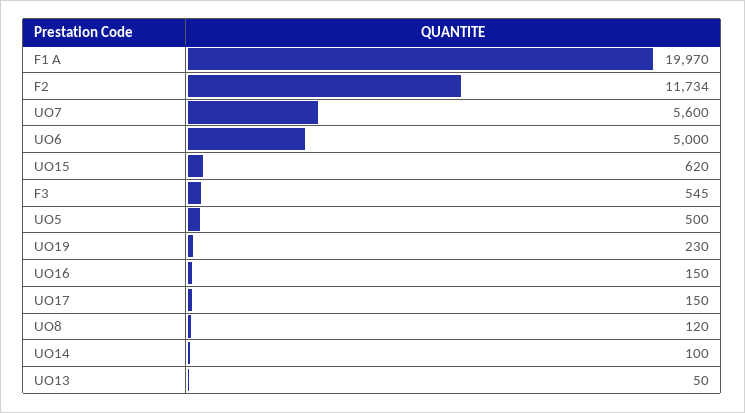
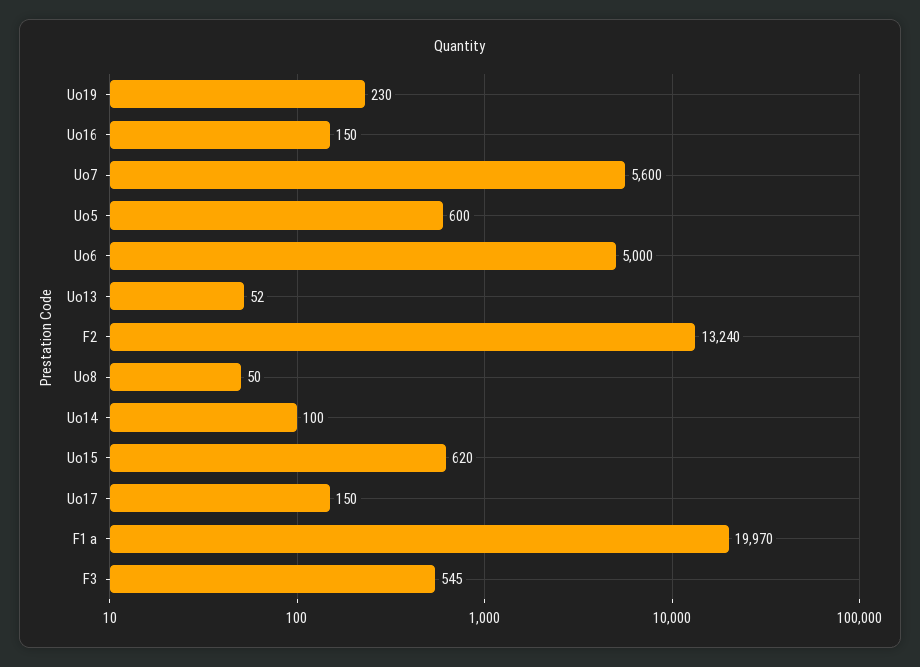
F2: 11734 -> 13240
UO5: 500 -> 600
UO8: 120 -> 50
UO13: 50 -> 52

